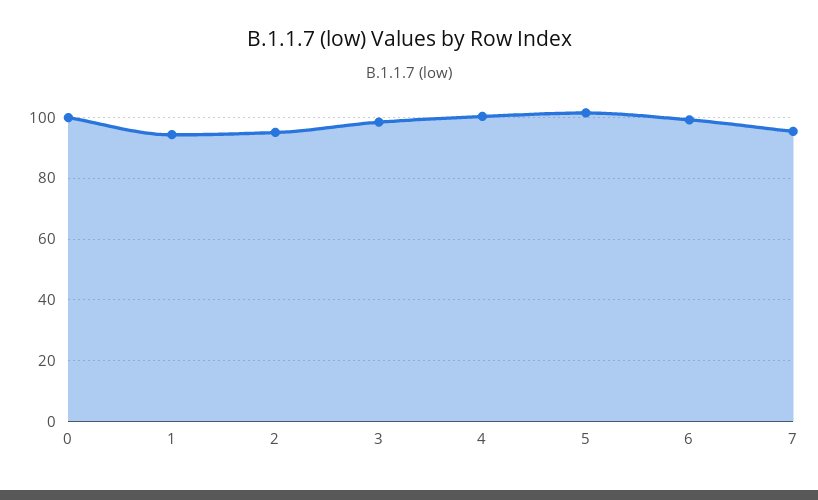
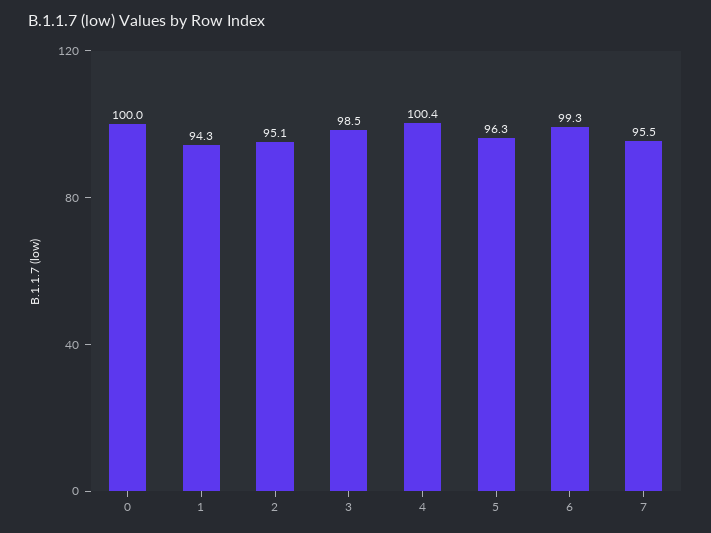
5: 102 -> 96.3

